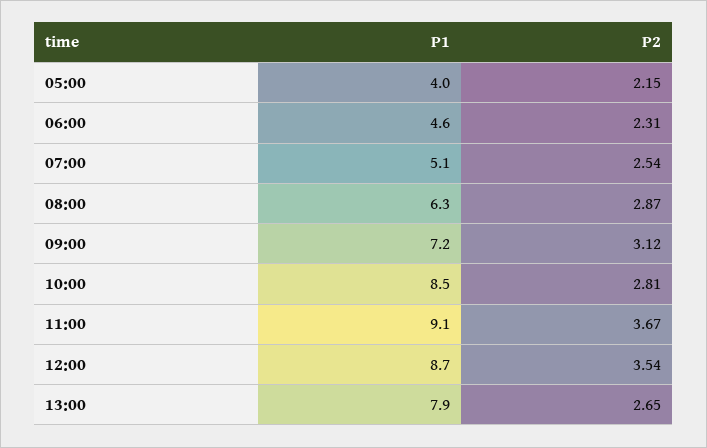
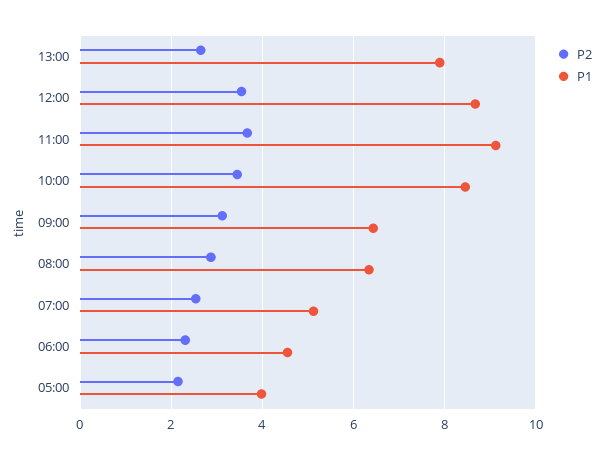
P1, 09:00: 7.2 -> 6.4
P2, 10:00: 2.81 -> 3.4

